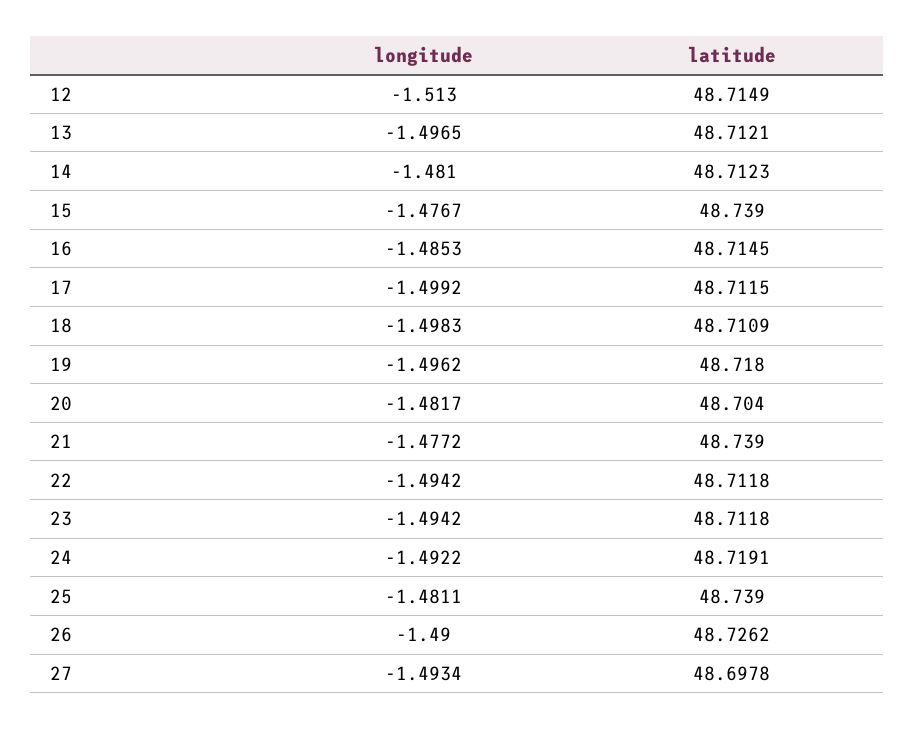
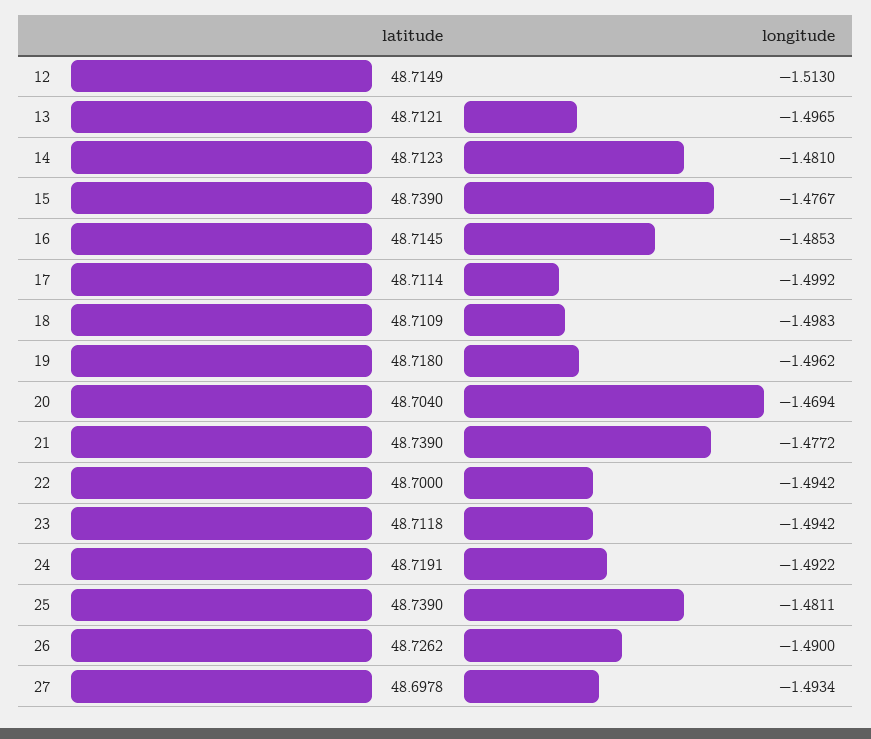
latitude, 17: 48.7115 -> 48.7114
longitude, 20: -1.4817 -> -1.4694
latitude, 22: 48.7118 -> 48.7

